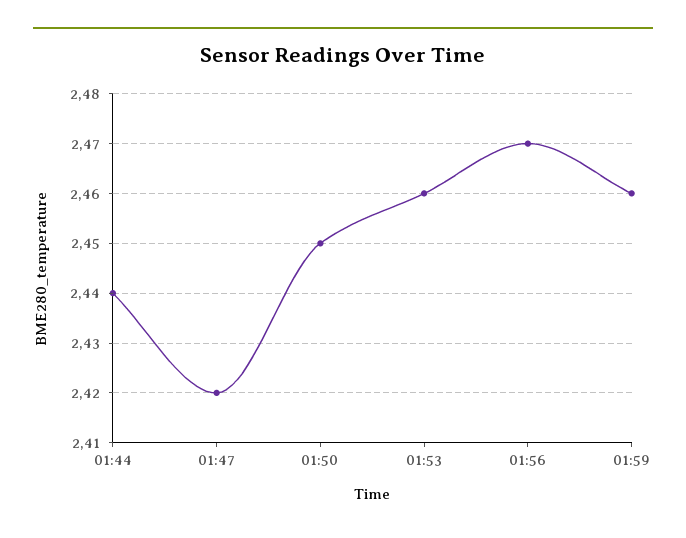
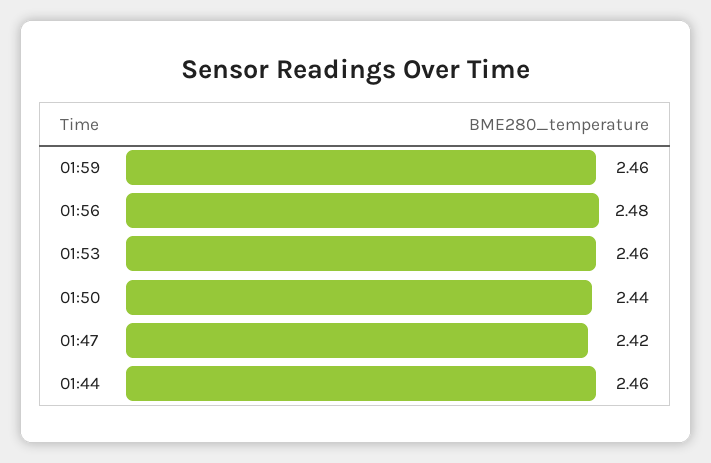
01:44: 2.44 -> 2.46
01:50: 2.45 -> 2.44
01:56: 2.47 -> 2.48

